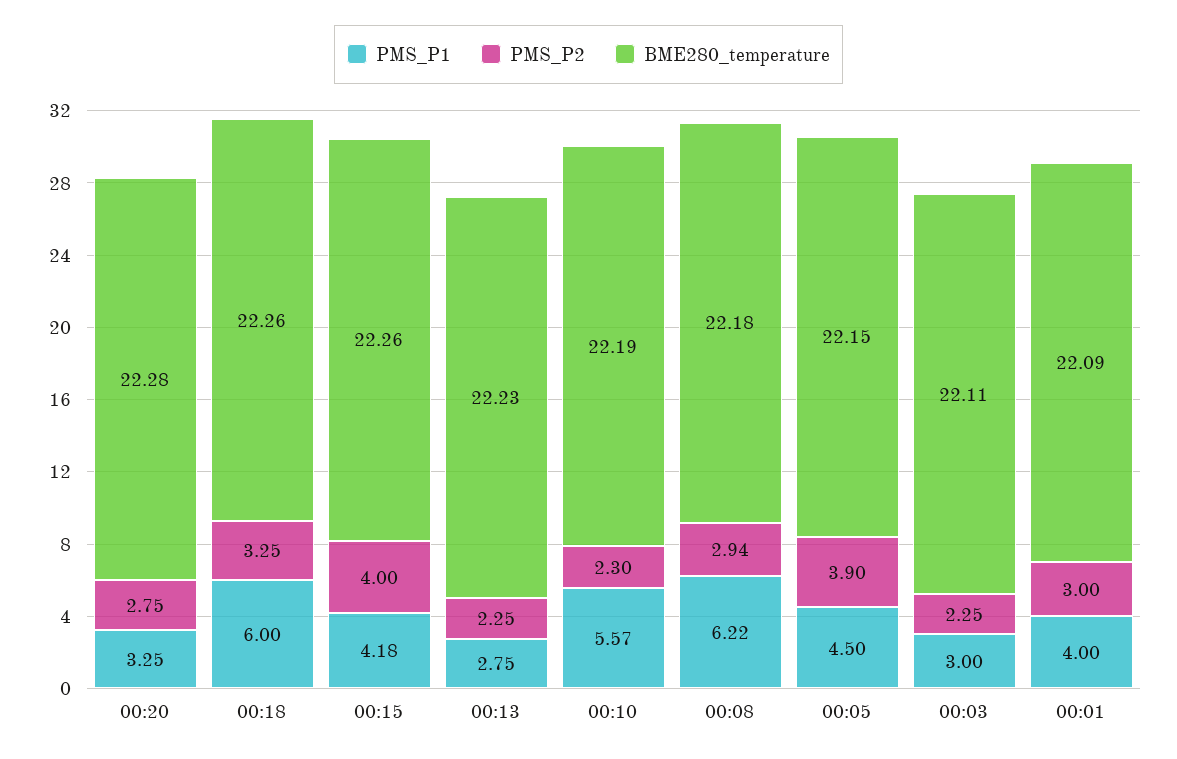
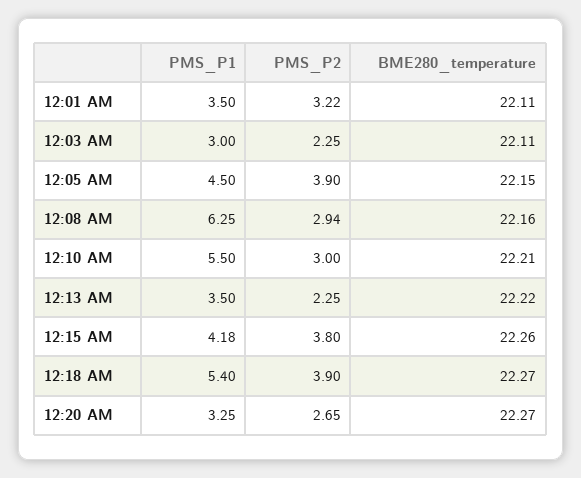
PMS_P2, 00:20: 2.75 -> 2.65
BME280_temperature, 00:20: 22.28 -> 22.27
PMS_P1, 00:18: 6 -> 5.4
PMS_P2, 00:18: 3.25 -> 3.9
BME280_temperature, 00:18: 22.26 -> 22.27
PMS_P2, 00:15: 4 -> 3.8
PMS_P1, 00:13: 2.75 -> 3.5
BME280_temperature, 00:13: 22.23 -> 22.22
PMS_P1, 00:10: 5.57 -> 5.5
PMS_P2, 00:10: 2.3 -> 3
BME280_temperature, 00:10: 22.19 -> 22.21
PMS_P1, 00:08: 6.22 -> 6.25
BME280_temperature, 00:08: 22.18 -> 22.16
PMS_P1, 00:01: 4 -> 3.5
PMS_P2, 00:01: 3 -> 3.22
BME280_temperature, 00:01: 22.09 -> 22.11

